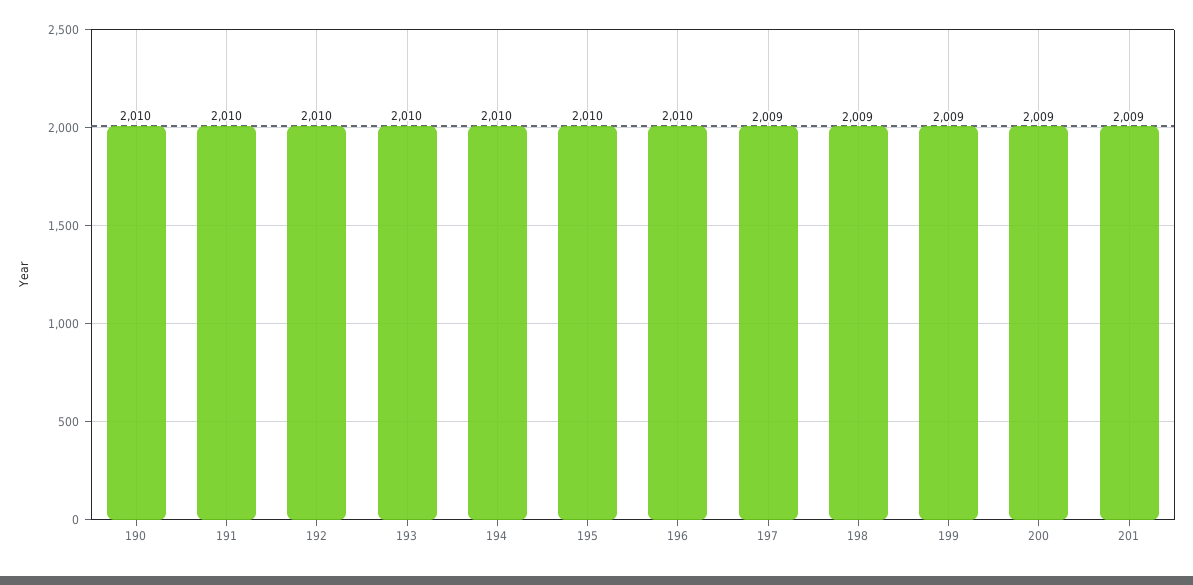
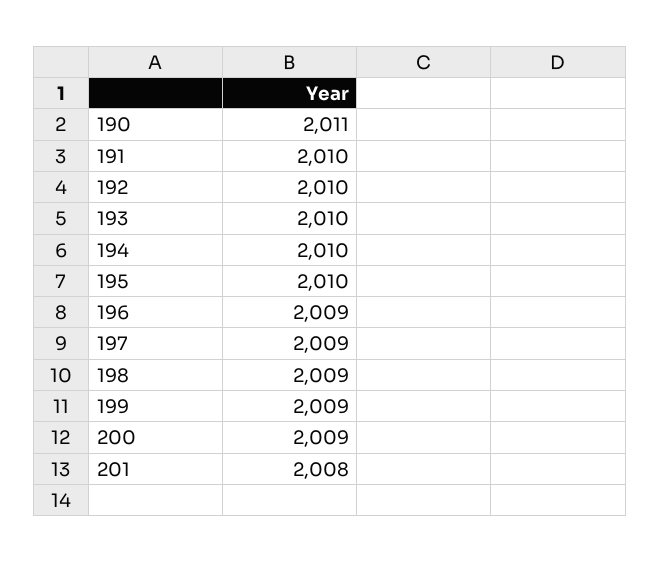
190: 2010 -> 2011
196: 2010 -> 2009
201: 2009 -> 2008

